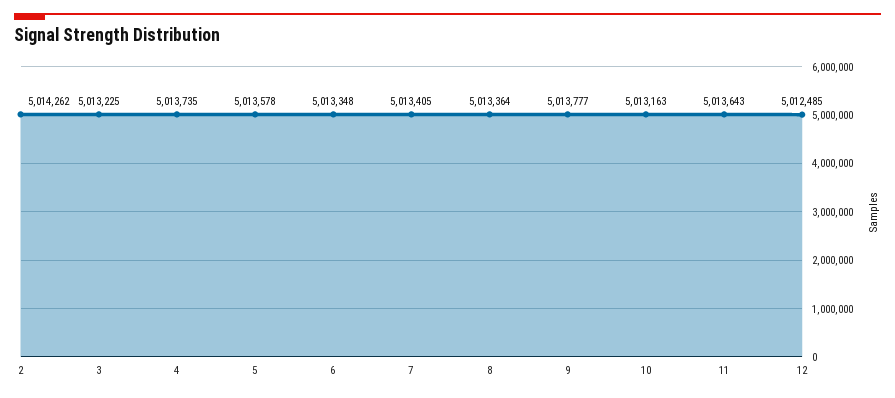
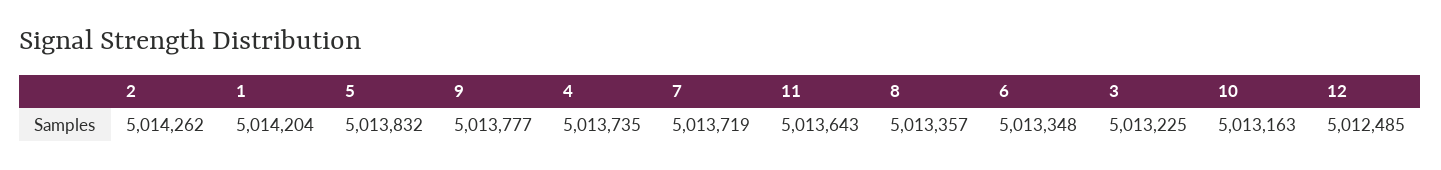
5: 5013578 -> 5013832
7: 5013405 -> 5013719
8: 5013364 -> 5013357
1: none -> 5014204

